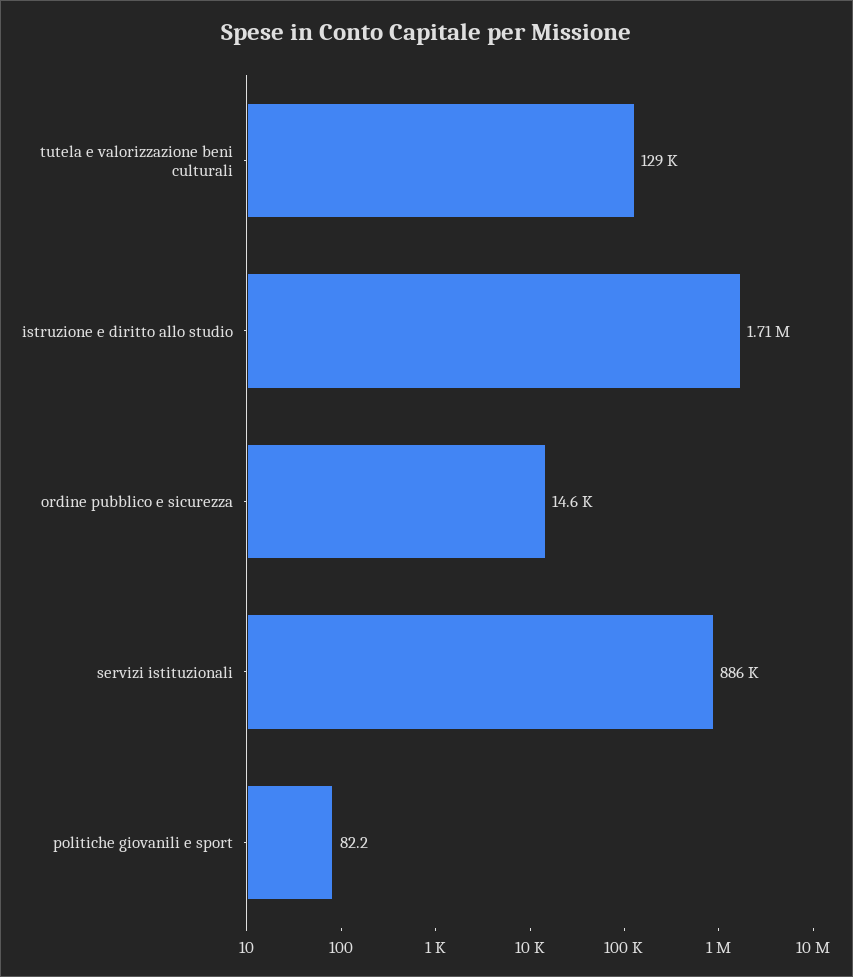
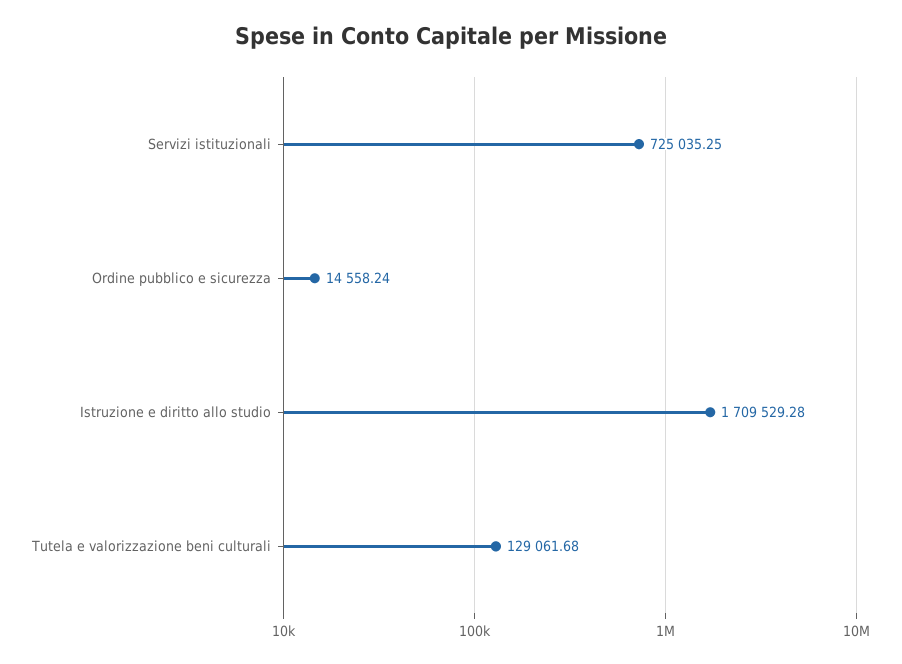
servizi istituzionali: 886000 -> 725035.25
politiche giovanili e sport: 82.2 -> none

